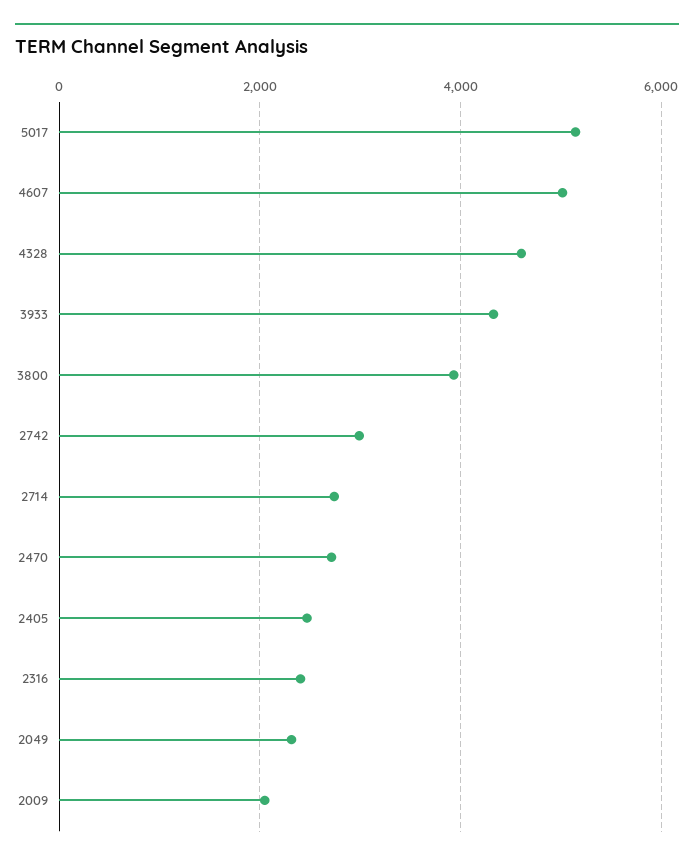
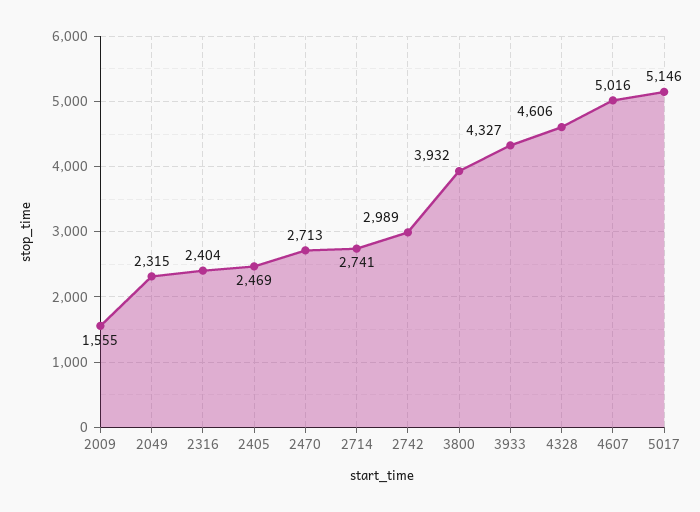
2009: 2000 -> 1555

